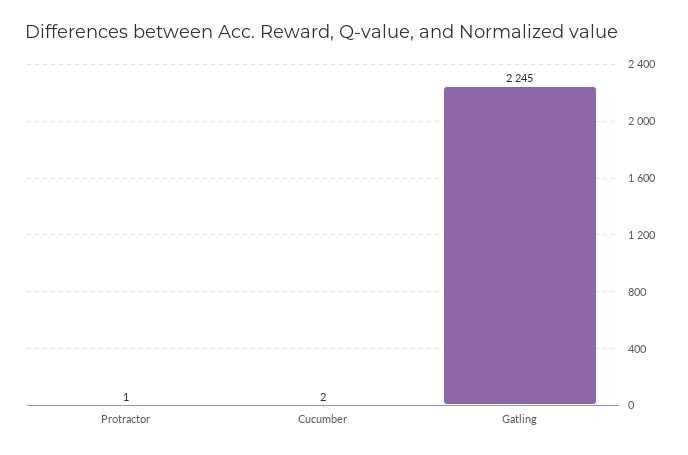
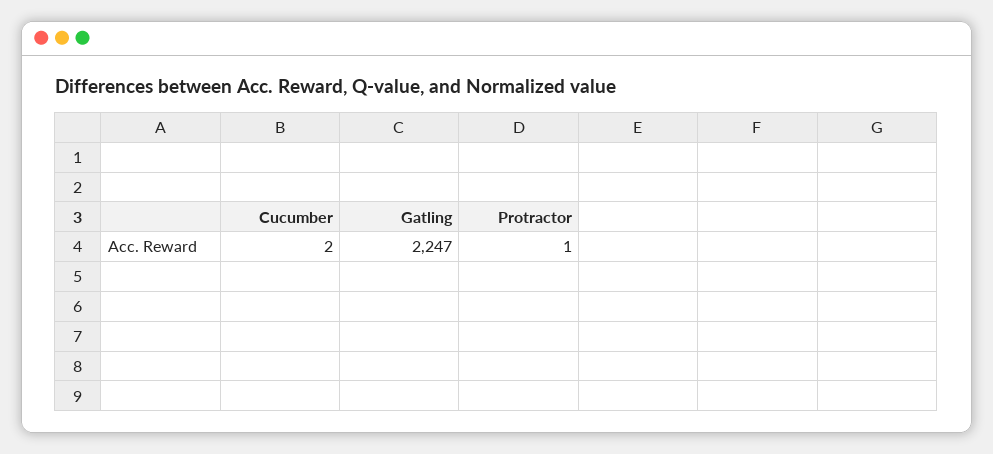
Gatling: 2245 -> 2247

